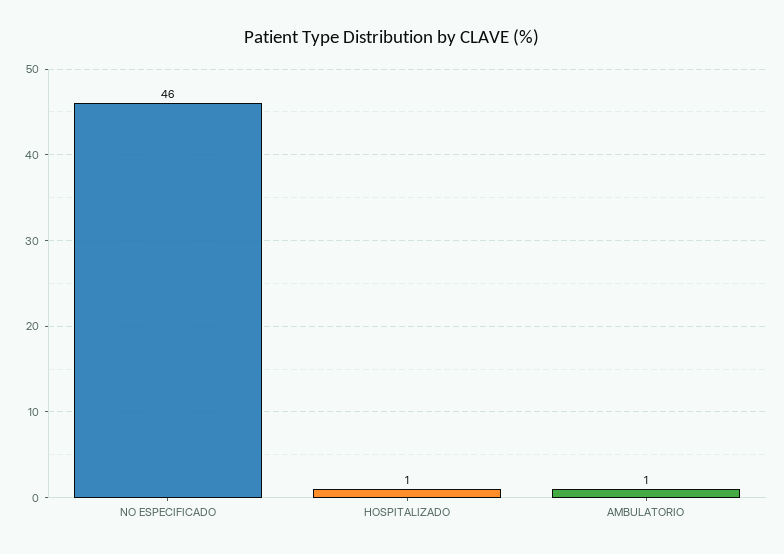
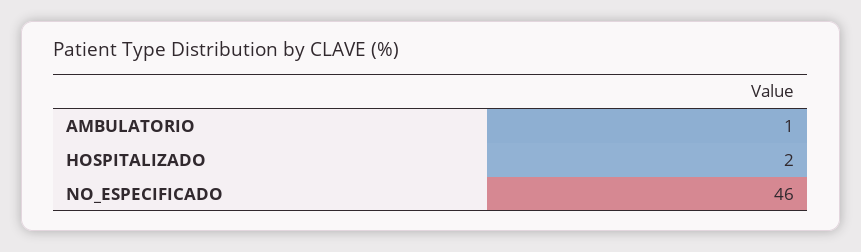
HOSPITALIZADO: 1 -> 2

